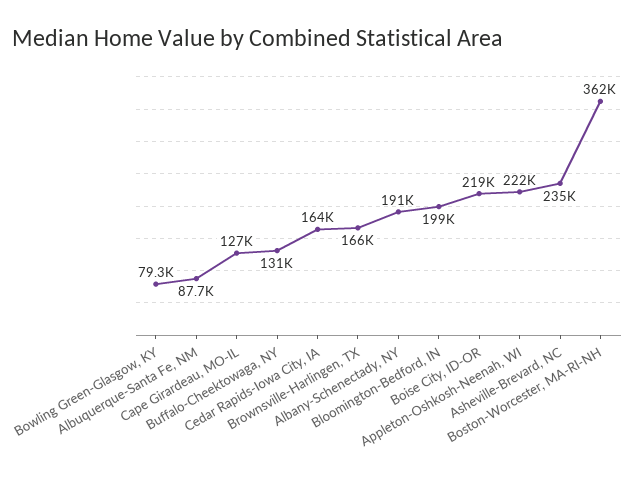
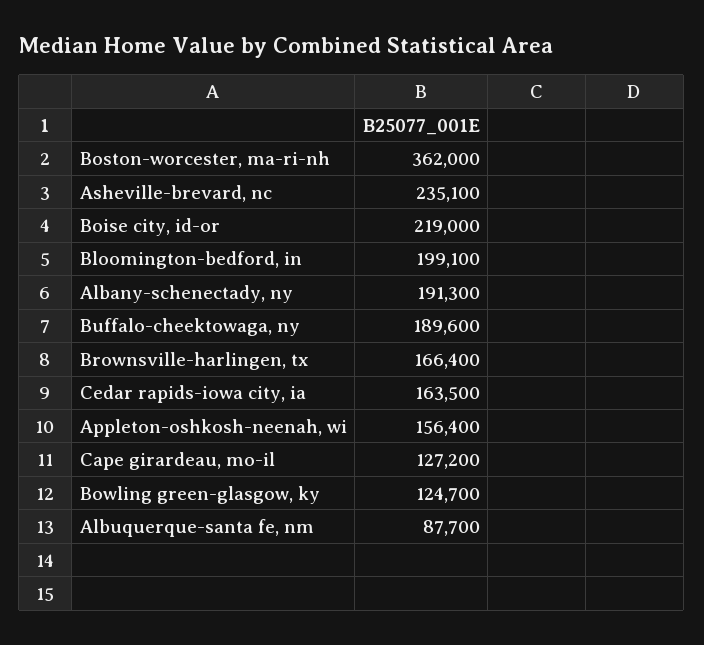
Bowling Green-Glasgow, KY: 79300 -> 124700
Buffalo-Cheektowaga, NY: 131000 -> 189600
Appleton-Oshkosh-Neenah, WI: 222000 -> 156400

